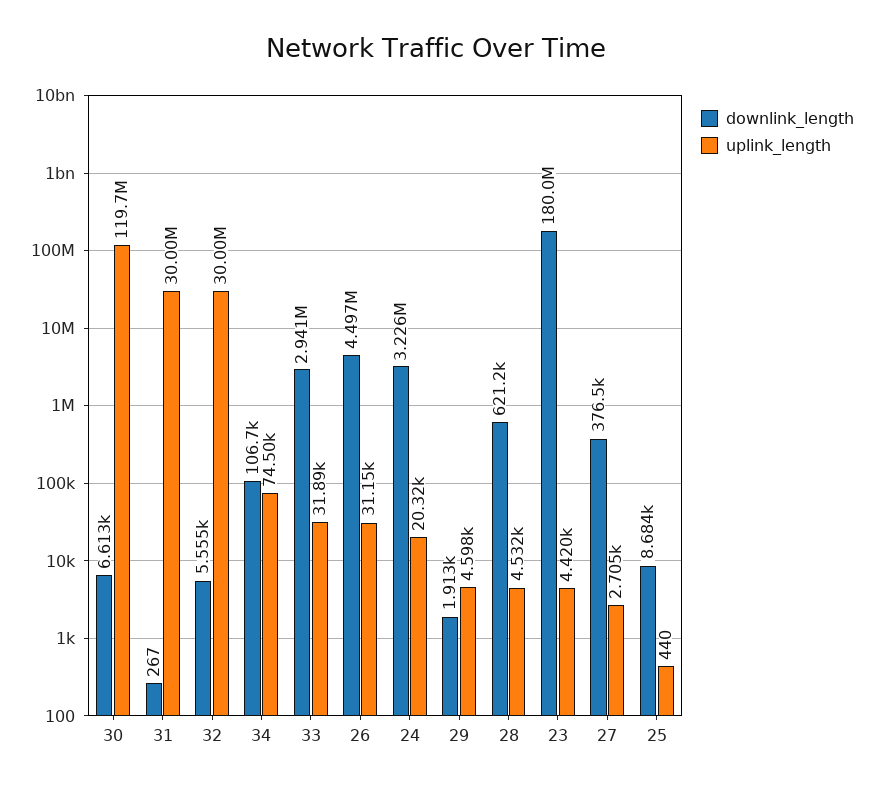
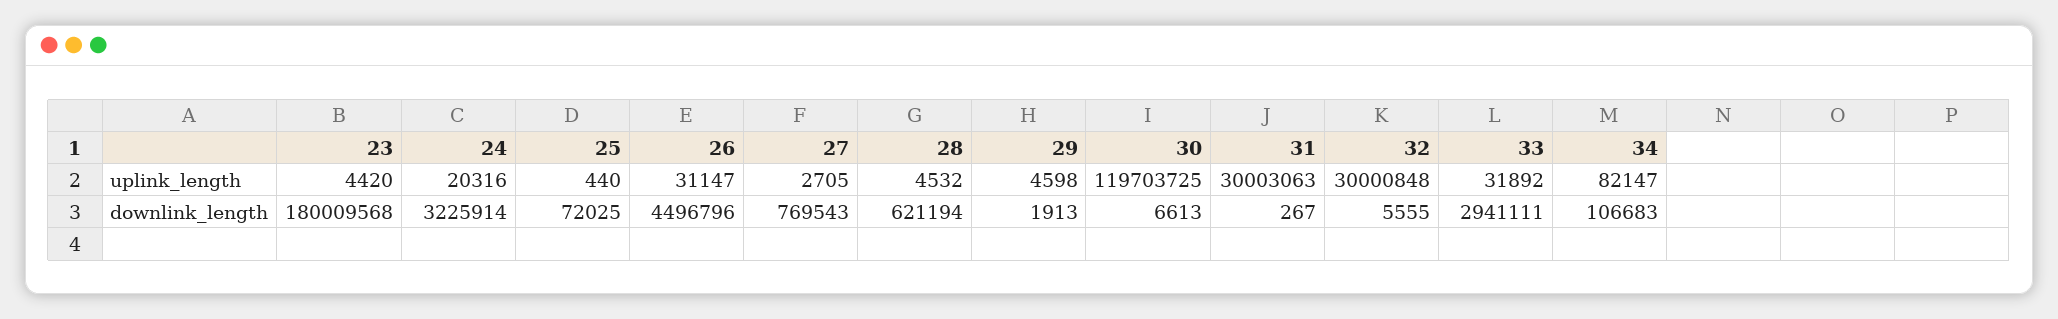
uplink_length, 34: 74500 -> 82147
downlink_length, 27: 376500 -> 769543
downlink_length, 25: 8684 -> 72025

